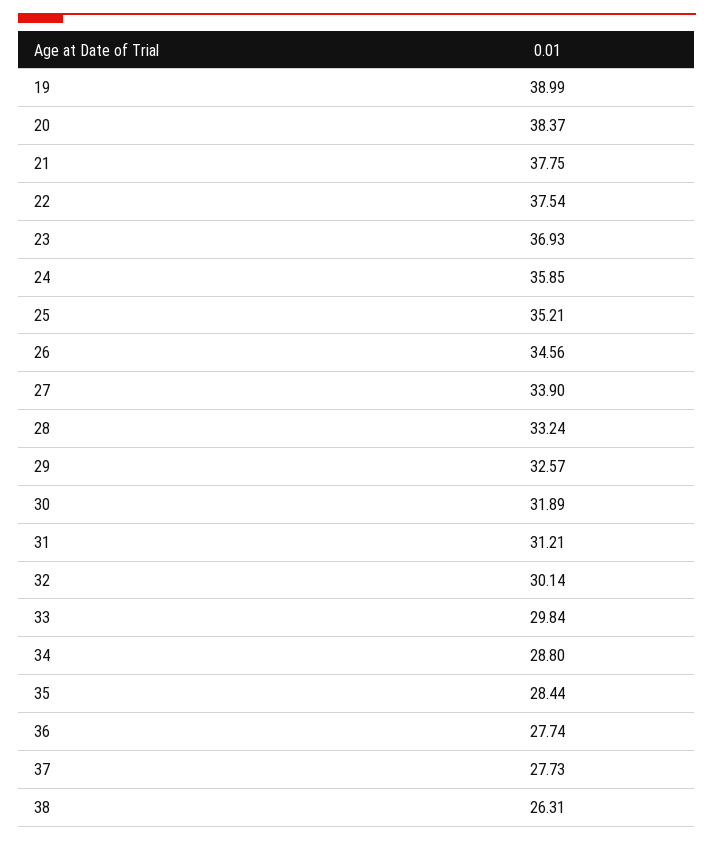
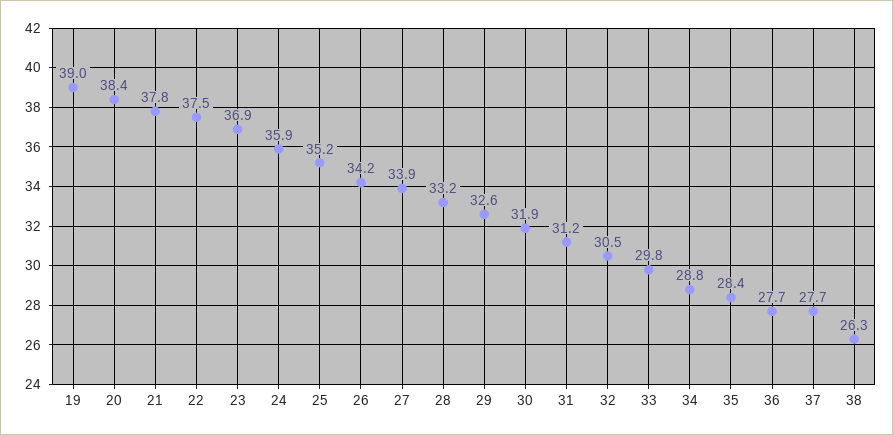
26: 34.56 -> 34.2
32: 30.14 -> 30.5

